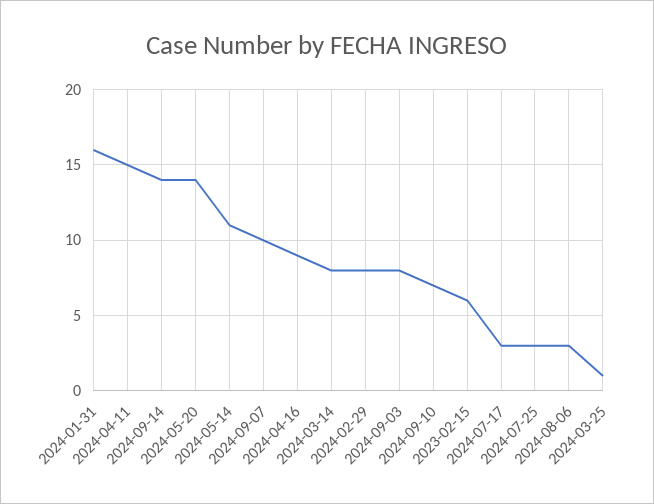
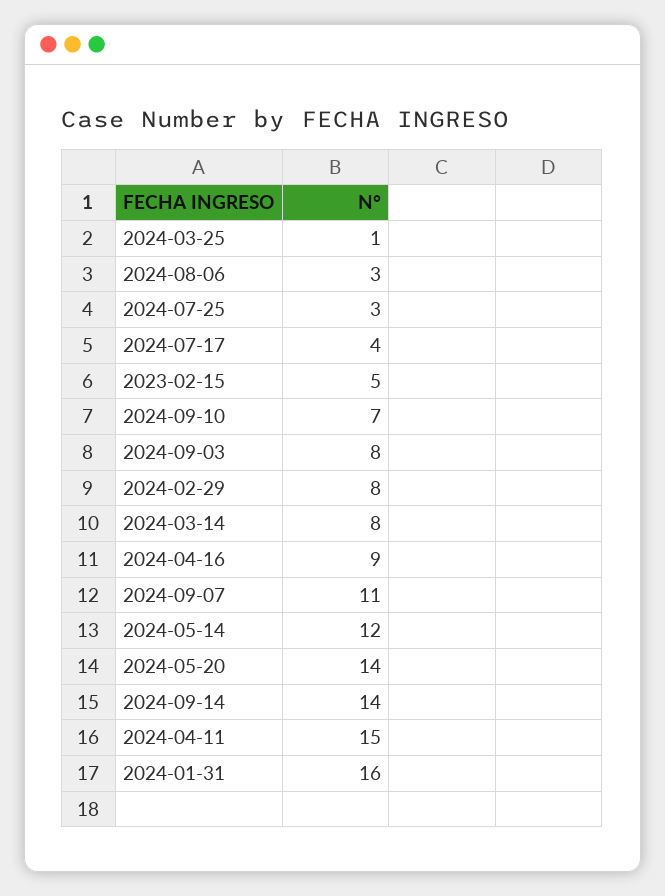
2024-05-14: 11 -> 12
2024-09-07: 10 -> 11
2023-02-15: 6 -> 5
2024-07-17: 3 -> 4

